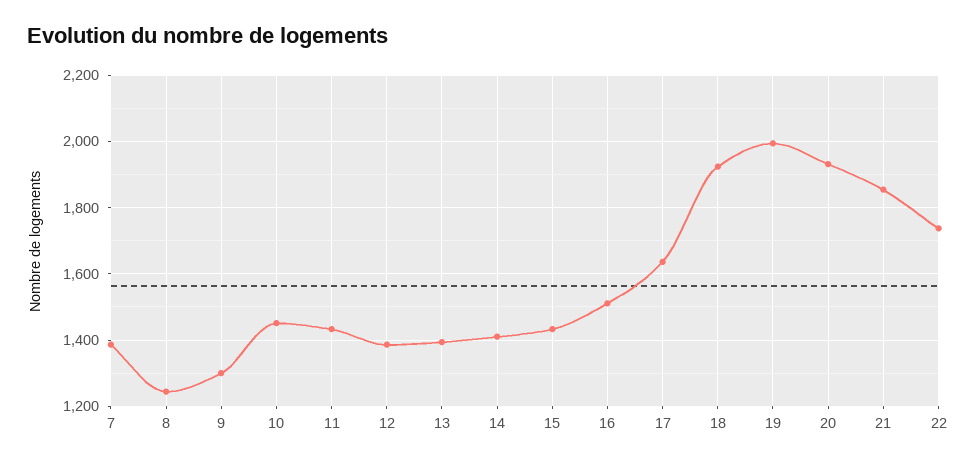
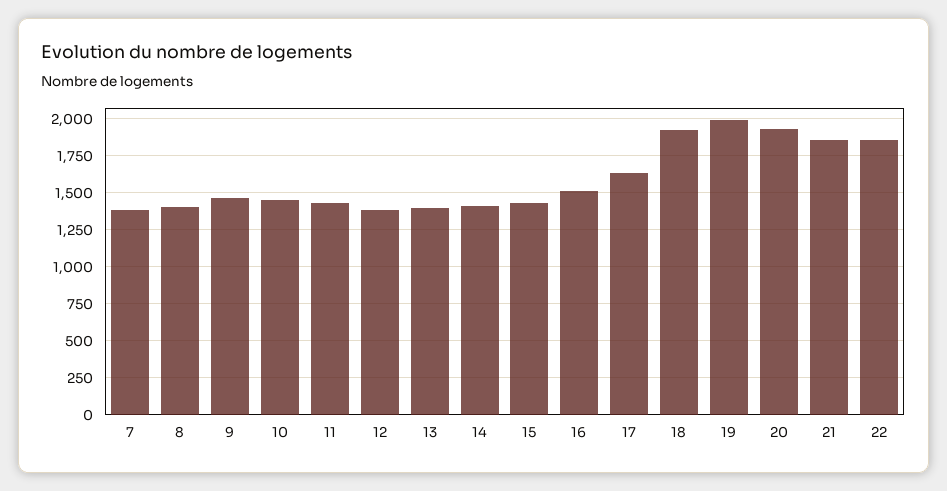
8: 1240 -> 1400
9: 1300 -> 1450
22: 1740 -> 1850

